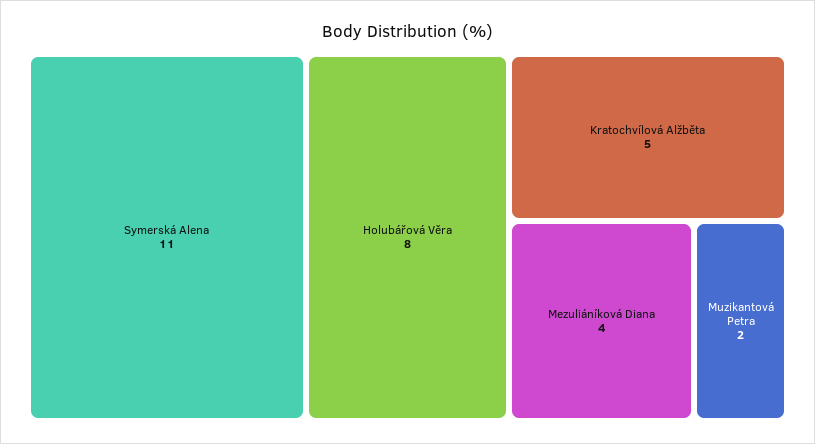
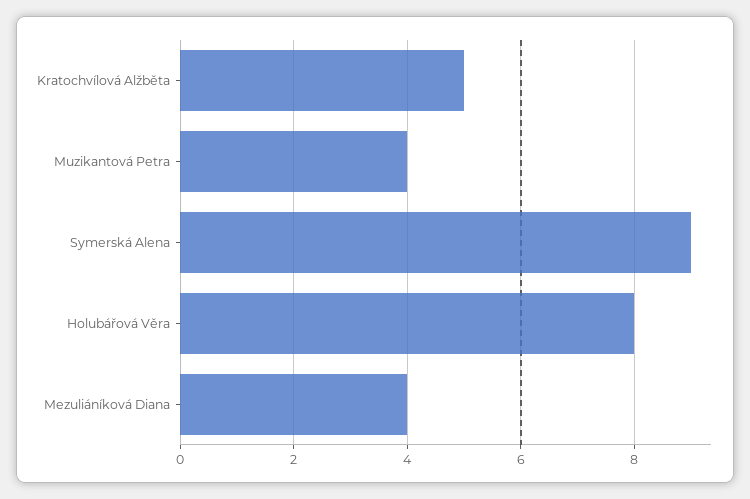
Symerská Alena: 11 -> 9
Muzikantová Petra: 2 -> 4

